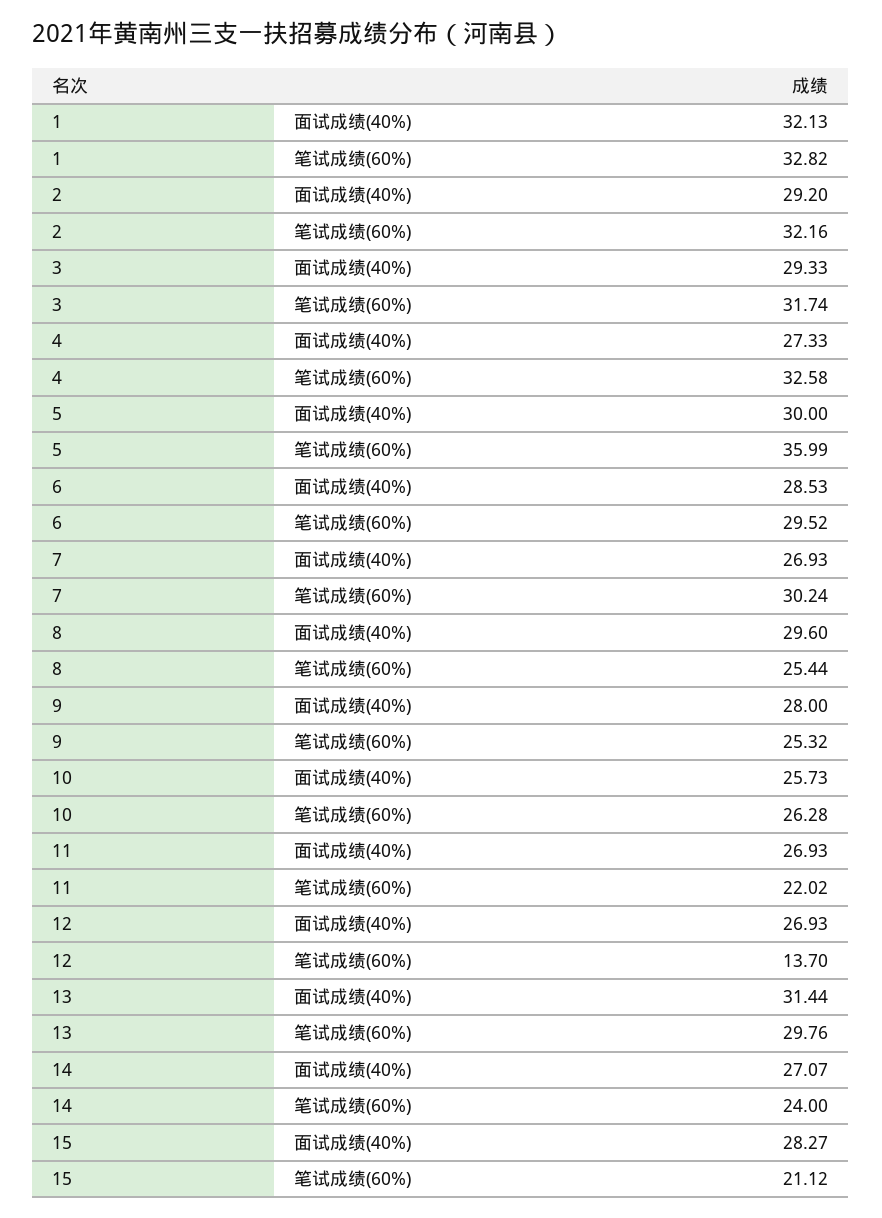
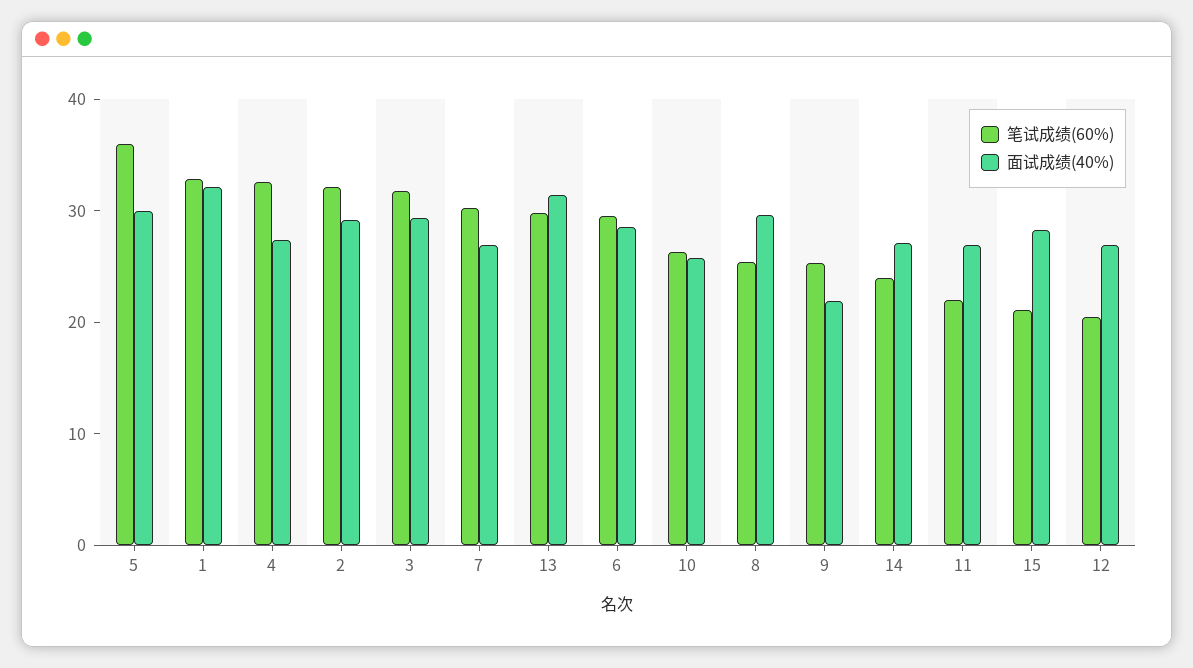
面试成绩(40%), 9: 28 -> 22
笔试成绩(60%), 12: 13.7 -> 20

